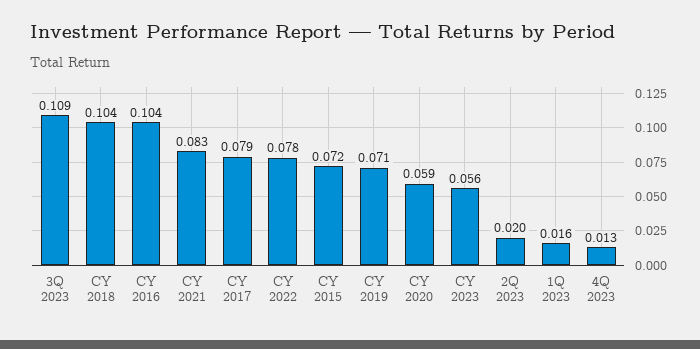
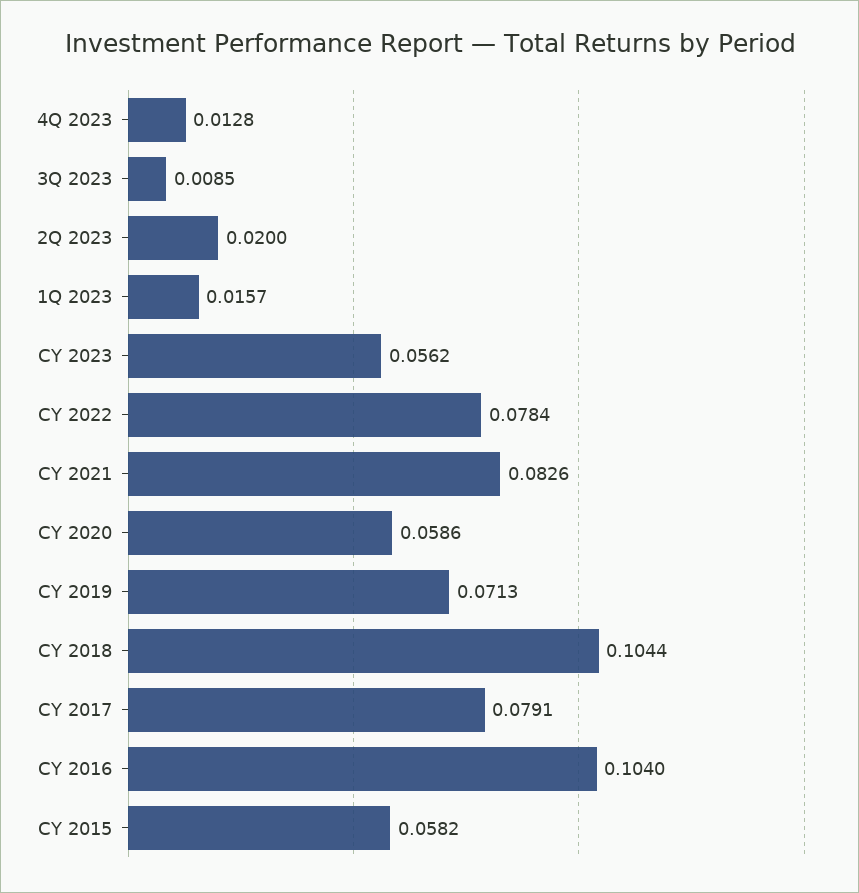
3Q 2023: 0.109 -> 0.0085
CY 2015: 0.072 -> 0.0582

